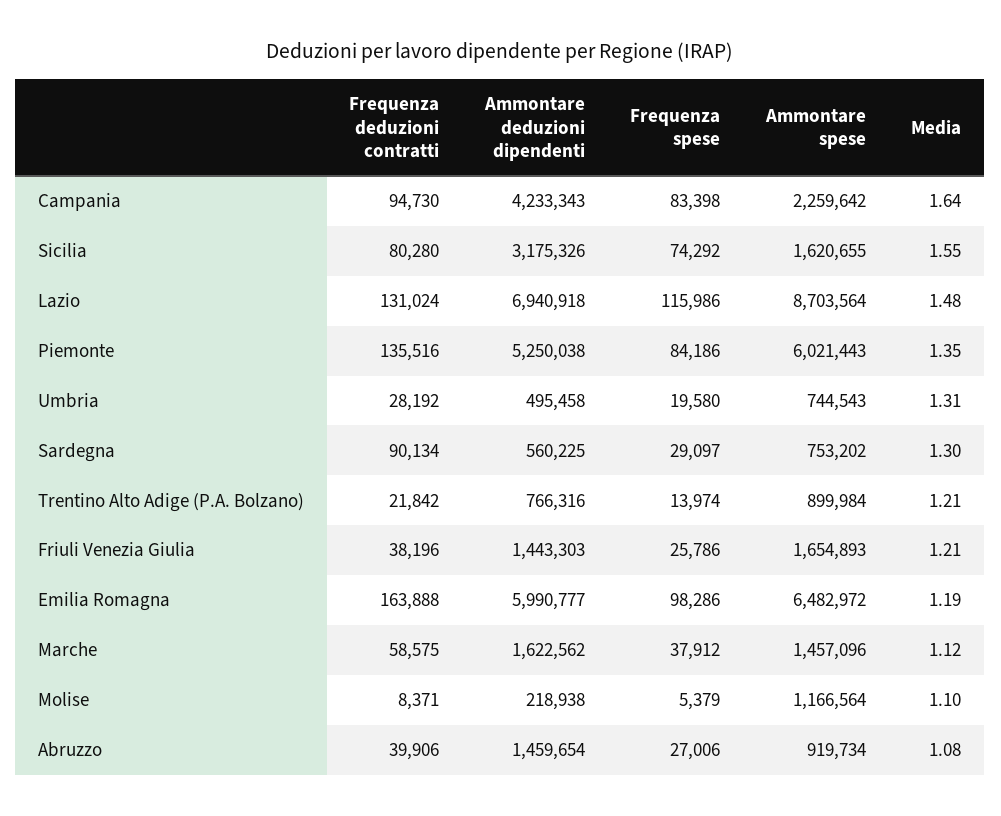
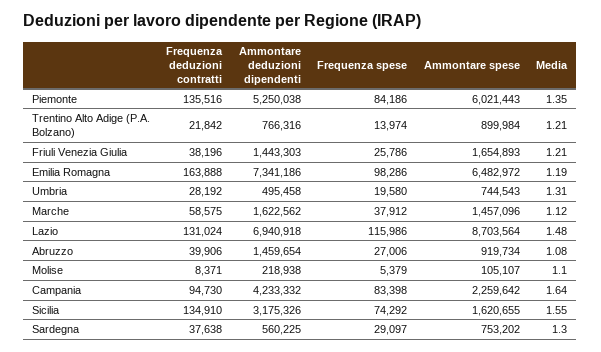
Ammontare deduzioni dipendenti, Campania: 4233343 -> 4233332
Frequenza deduzioni contratti, Sicilia: 80280 -> 134910
Frequenza deduzioni contratti, Sardegna: 90134 -> 37638
Ammontare deduzioni dipendenti, Emilia Romagna: 5990777 -> 7341186
Ammontare spese, Molise: 1166564 -> 105107

